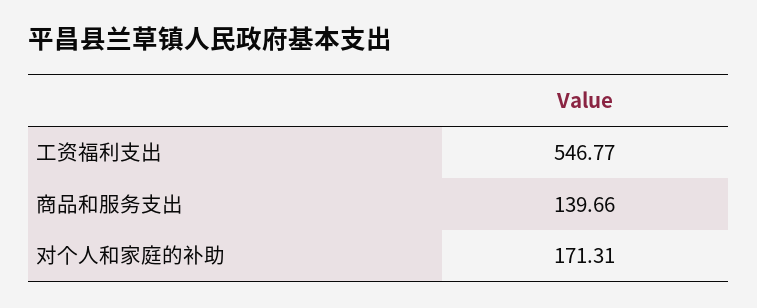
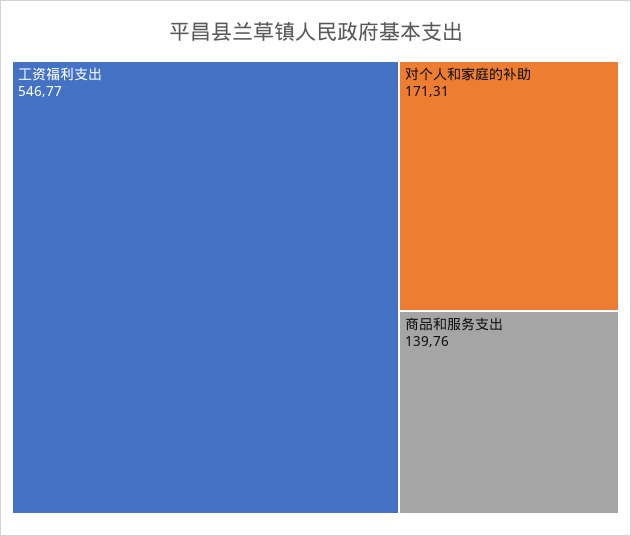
商品和服务支出: 139.66 -> 139.76

